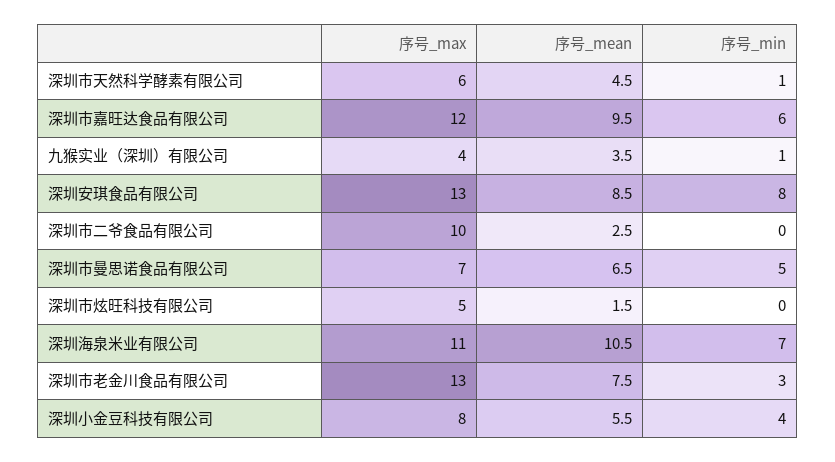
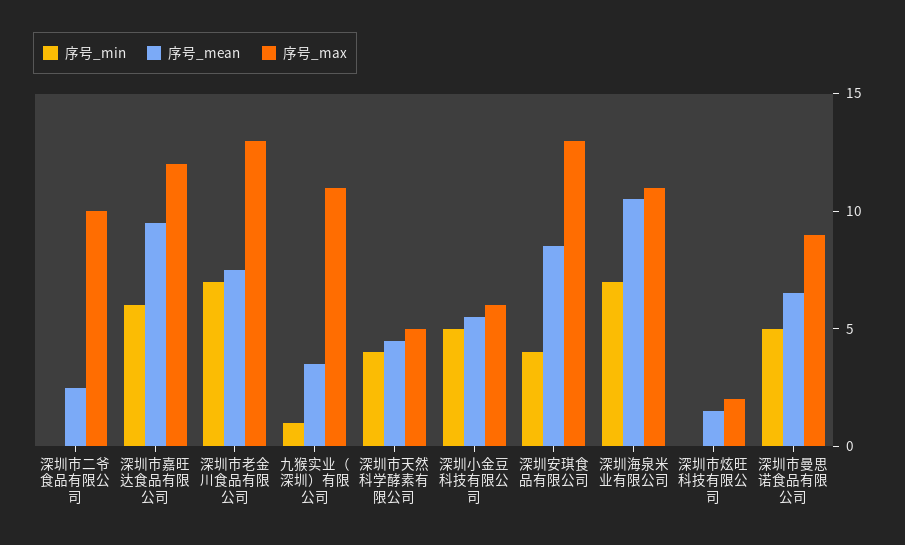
序号_max, 深圳市天然科学酵素有限公司: 6 -> 5
序号_min, 深圳市天然科学酵素有限公司: 1 -> 4
序号_max, 九猴实业（深圳）有限公司: 4 -> 11
序号_min, 深圳安琪食品有限公司: 8 -> 4
序号_max, 深圳市曼思诺食品有限公司: 7 -> 9
序号_max, 深圳市炫旺科技有限公司: 5 -> 2
序号_min, 深圳市老金川食品有限公司: 3 -> 7
序号_max, 深圳小金豆科技有限公司: 8 -> 6
序号_min, 深圳小金豆科技有限公司: 4 -> 5

